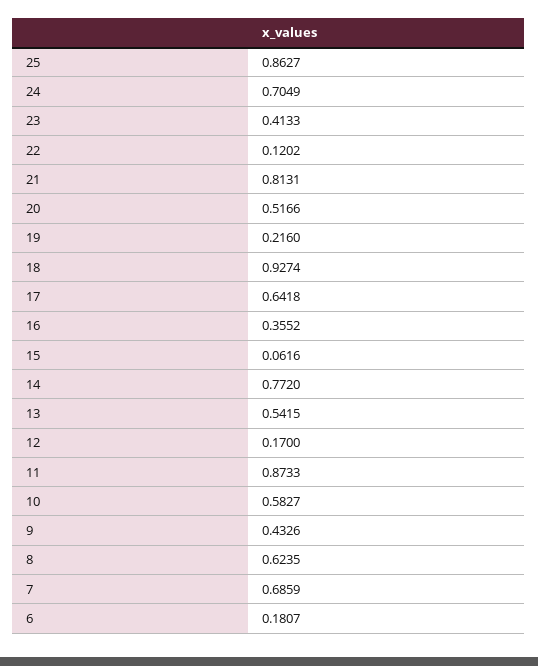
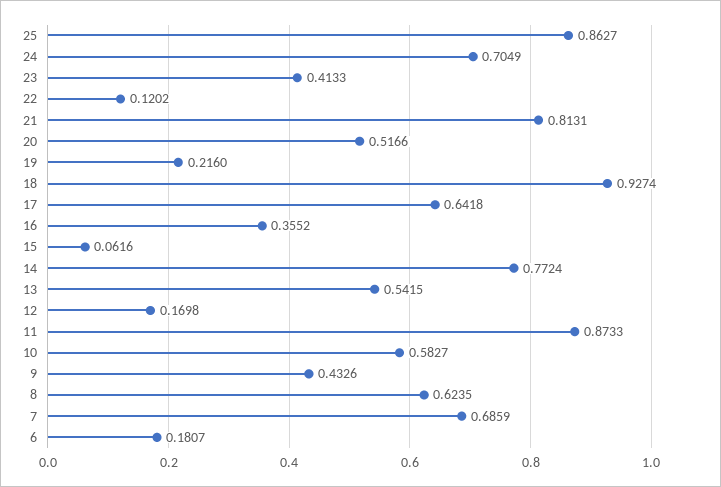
14: 0.772 -> 0.7724
12: 0.17 -> 0.1698

